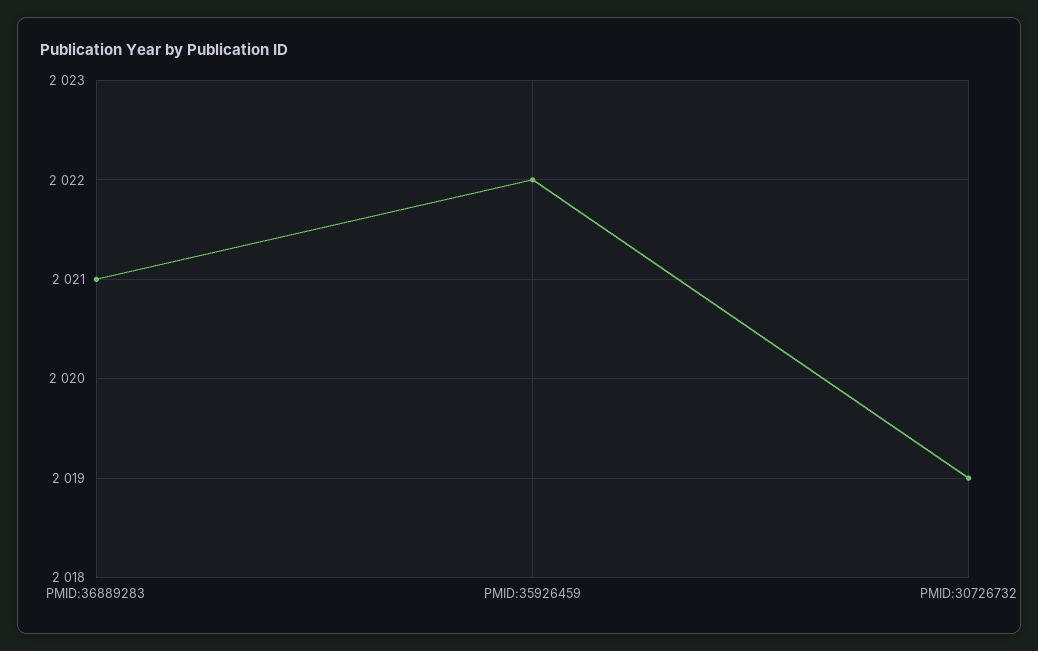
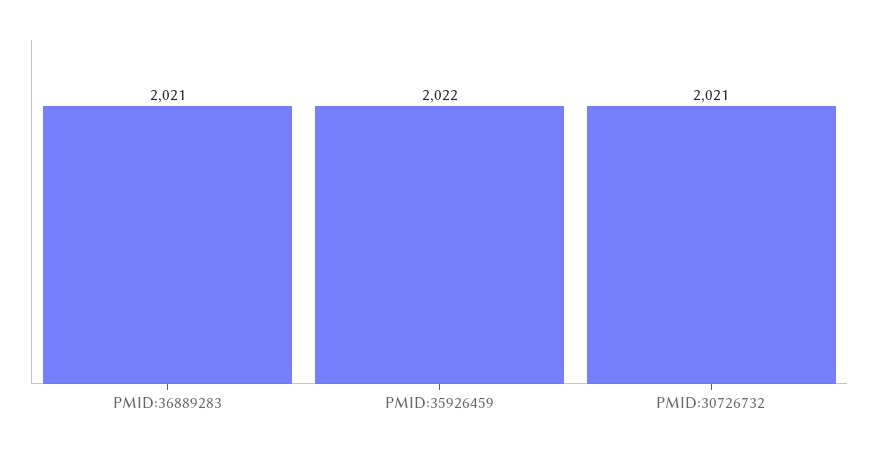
PMID:30726732: 2019 -> 2021

